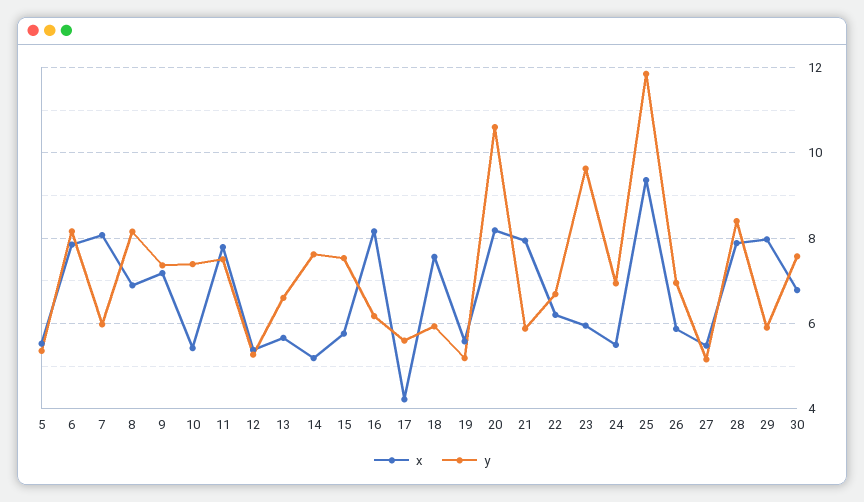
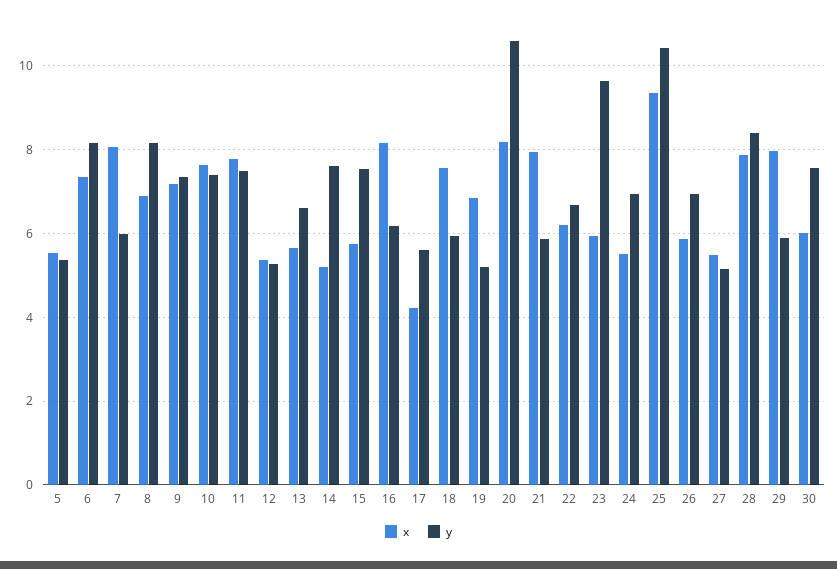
x, 6: 7.8 -> 7.4
x, 10: 5.4 -> 7.6
x, 19: 5.6 -> 6.8
y, 25: 11.8 -> 10.4
x, 30: 6.8 -> 6

